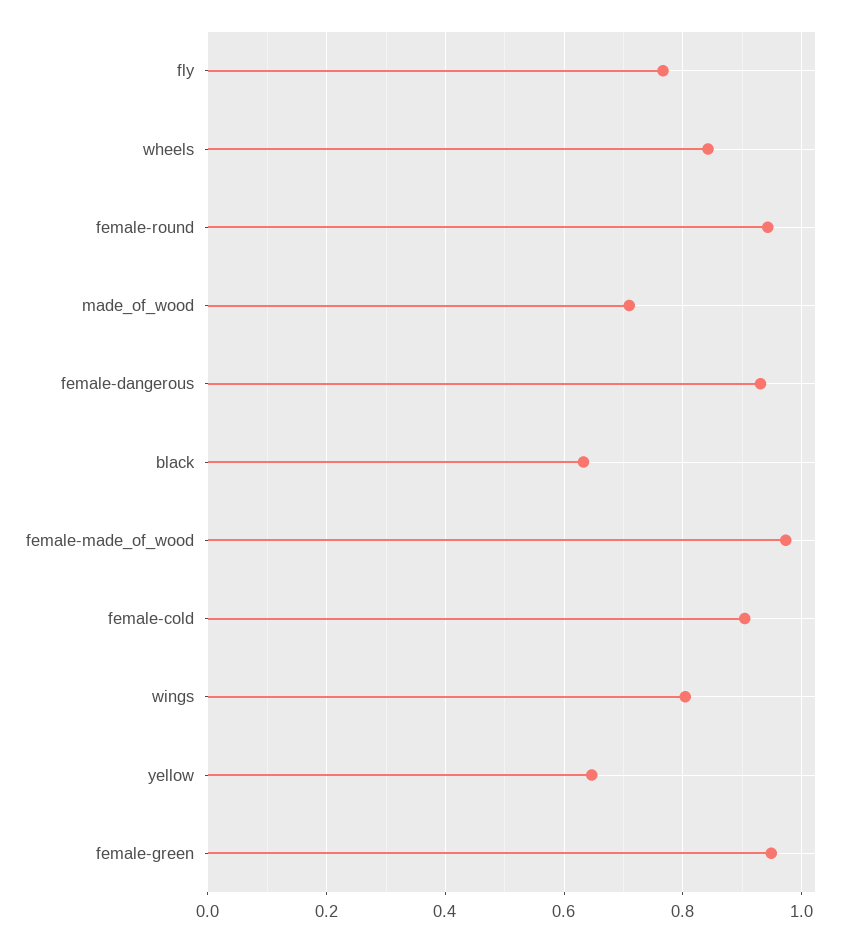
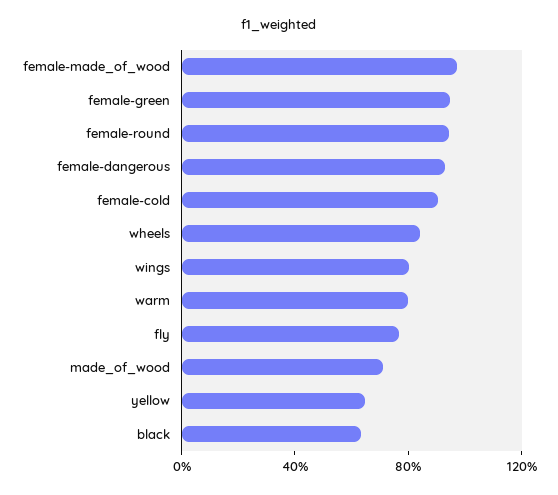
warm: none -> 0.8

